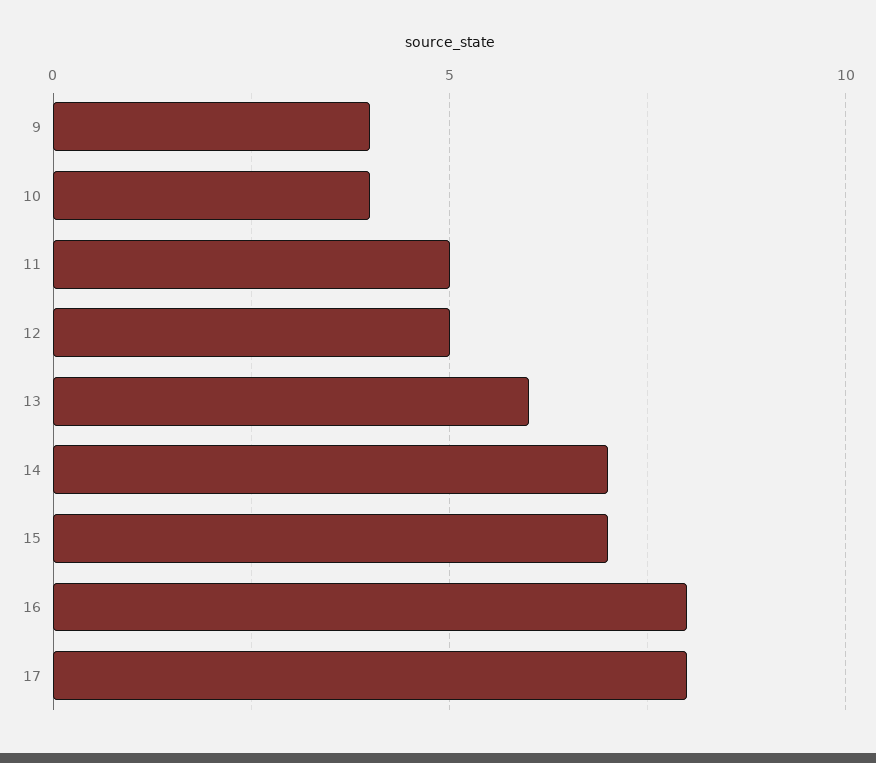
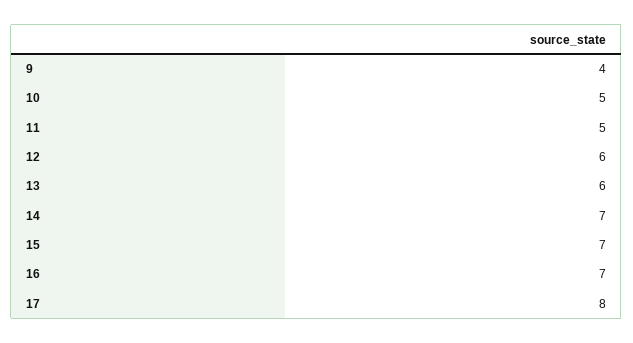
10: 4 -> 5
12: 5 -> 6
16: 8 -> 7

